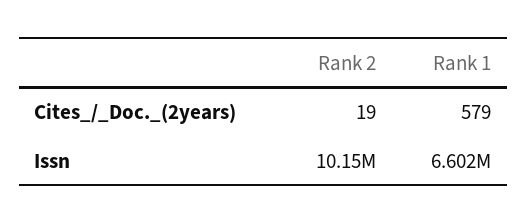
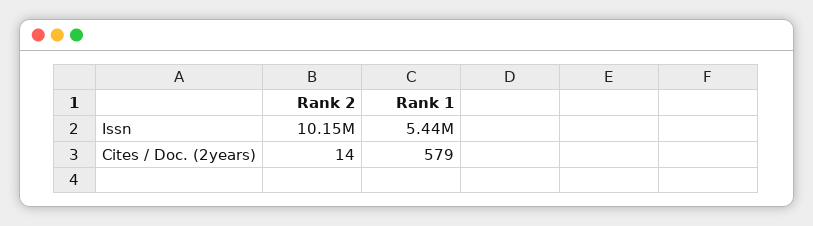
Rank 2, Cites_/_Doc._(2years): 19 -> 14
Rank 1, Issn: 6602000 -> 5440000

